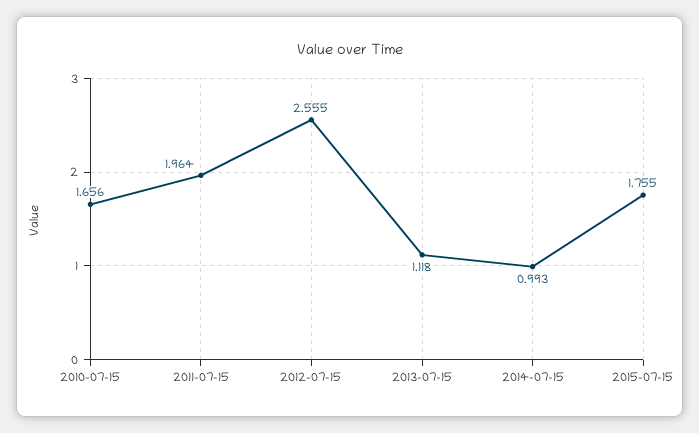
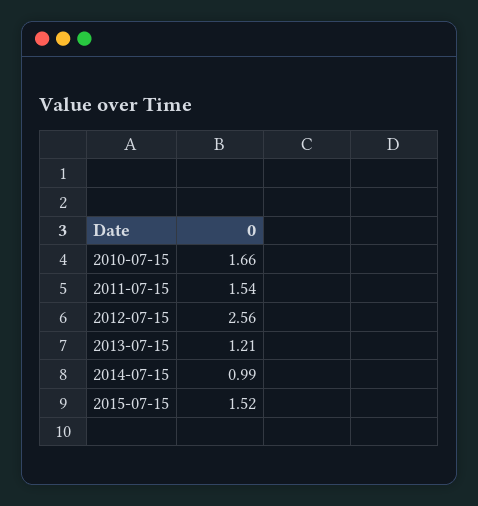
2011-07-15: 1.964 -> 1.54
2013-07-15: 1.118 -> 1.21
2015-07-15: 1.755 -> 1.52

